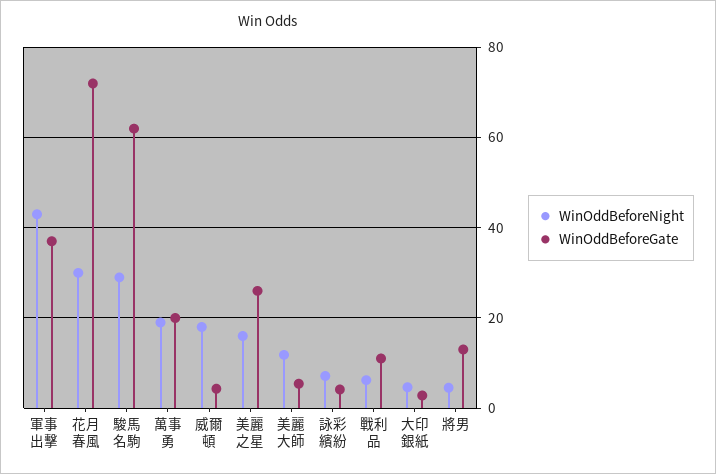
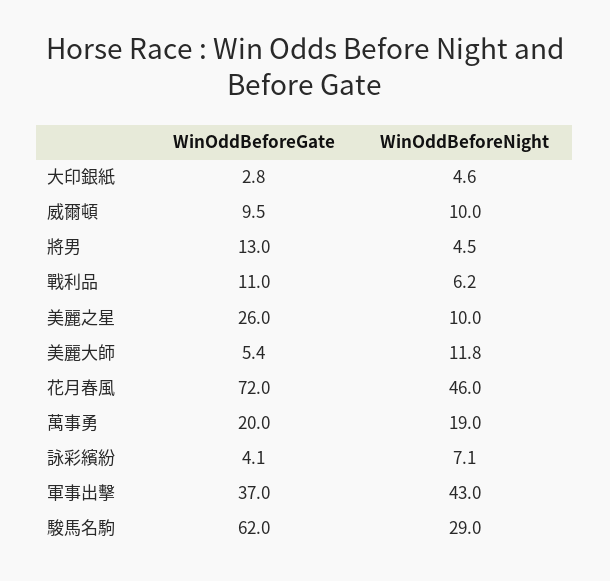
WinOddBeforeNight, 花月春風: 30 -> 46
WinOddBeforeNight, 威爾頓: 18 -> 10
WinOddBeforeGate, 威爾頓: 4 -> 9.5
WinOddBeforeNight, 美麗之星: 16 -> 10

